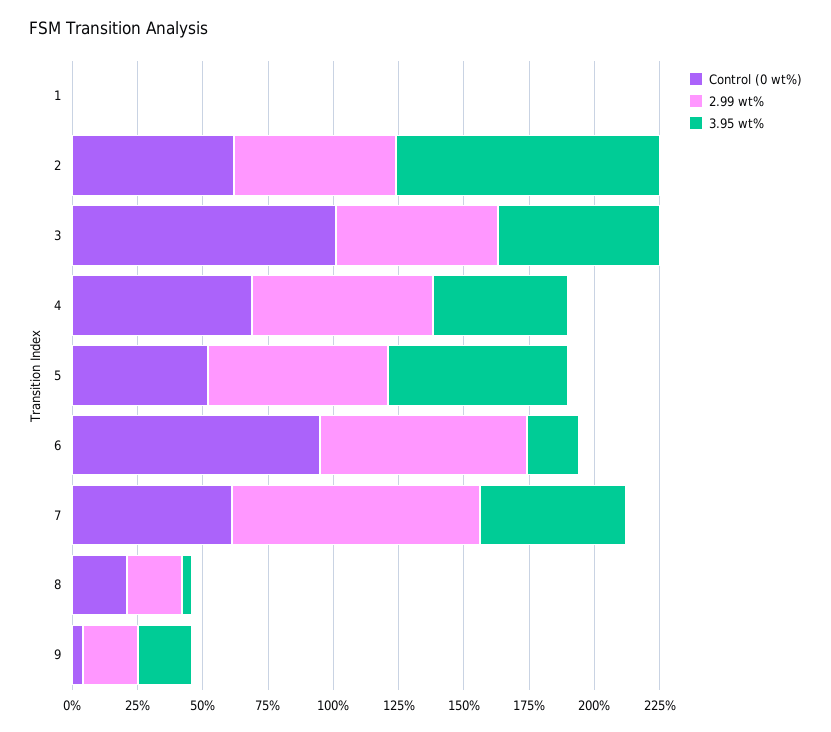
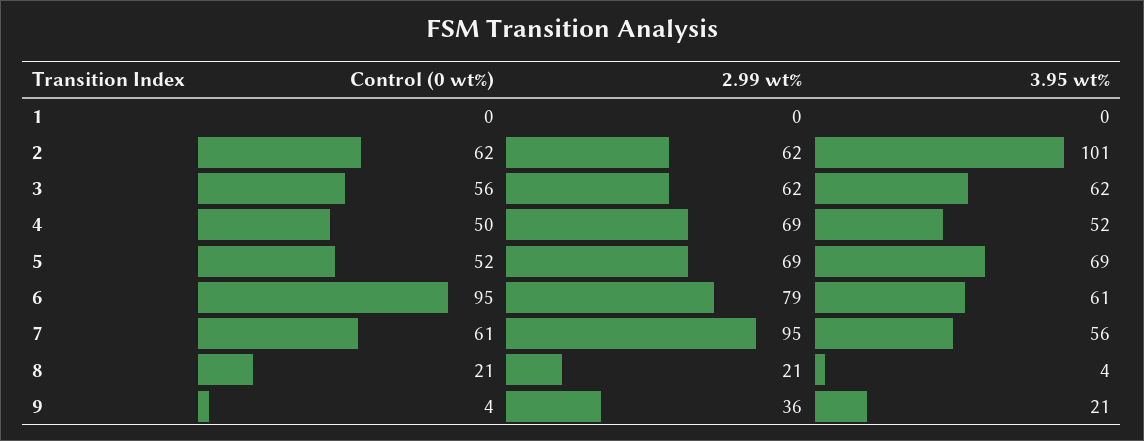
Control (0 wt%), 3: 100 -> 56
Control (0 wt%), 4: 70 -> 50
3.95 wt%, 6: 20 -> 61
2.99 wt%, 9: 20 -> 36

